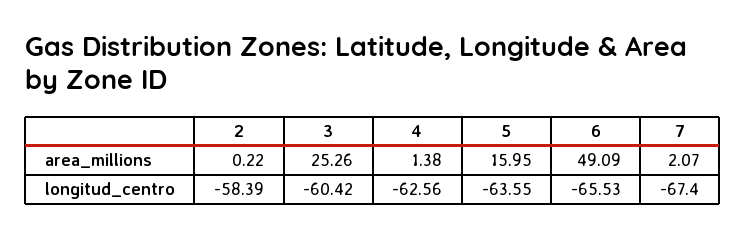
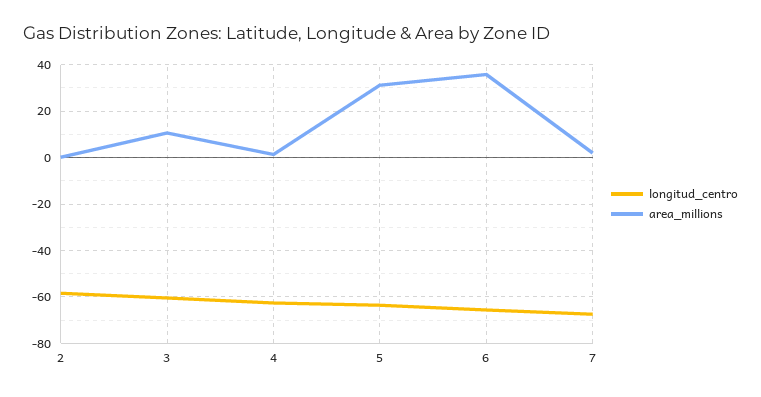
area_millions, 3: 25.26 -> 10
area_millions, 5: 15.95 -> 30
area_millions, 6: 49.09 -> 35

